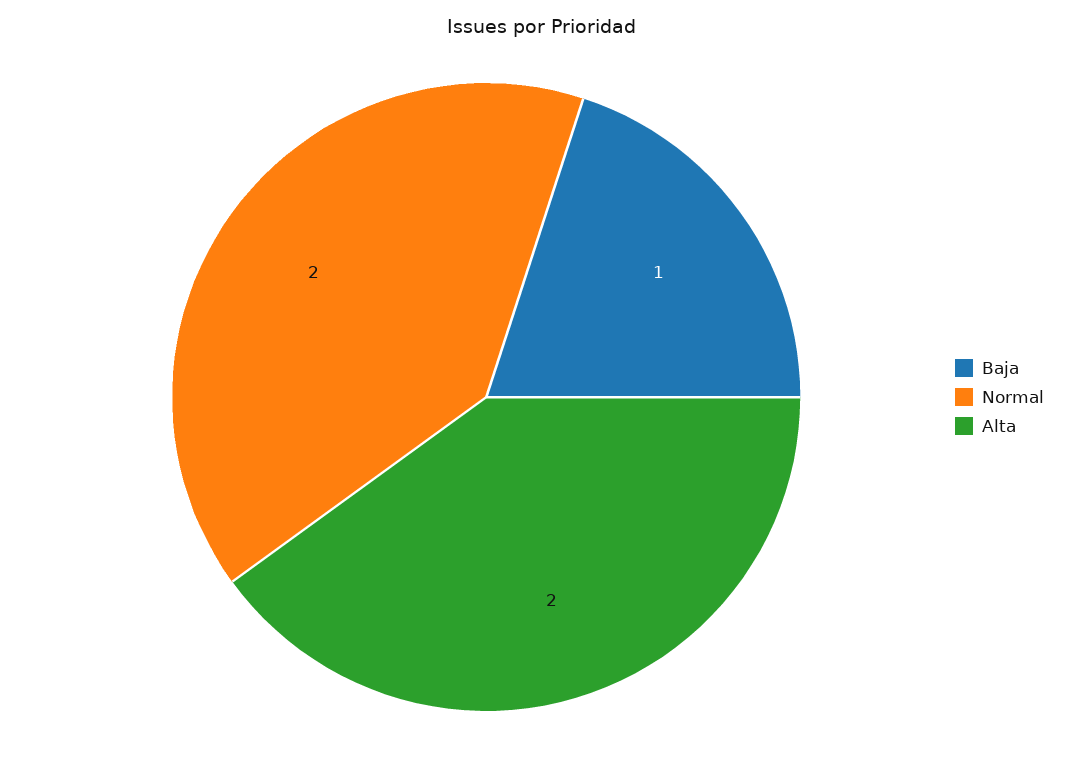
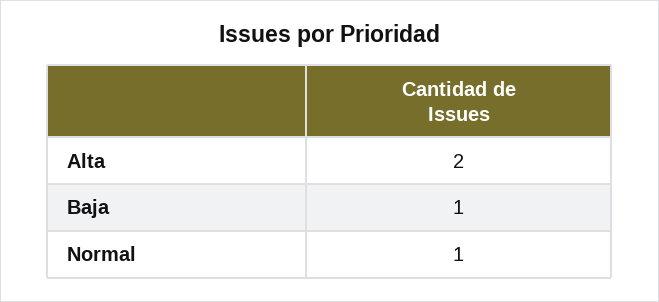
Normal: 2 -> 1

